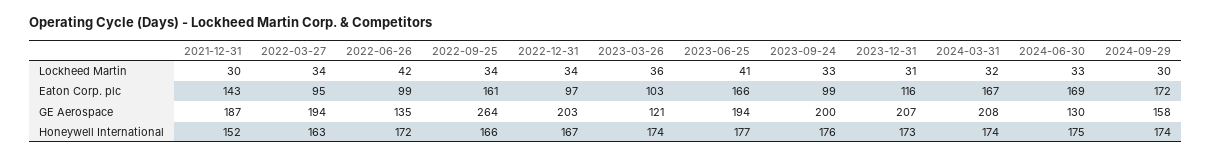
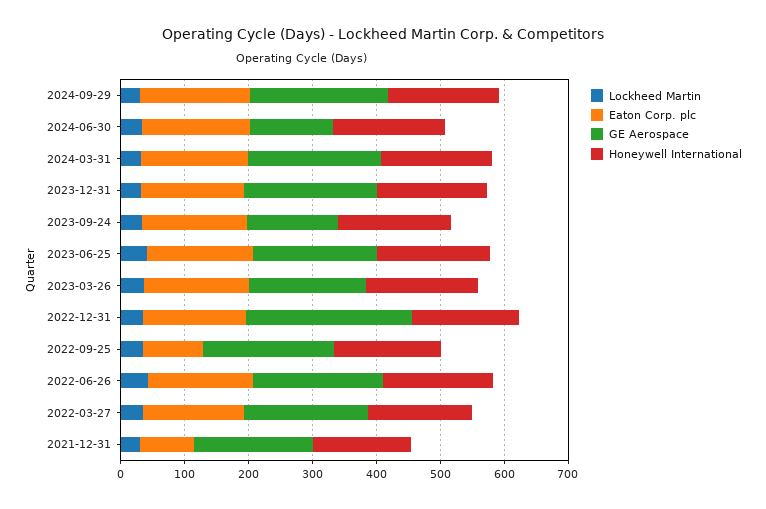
Eaton Corp. plc, 2021-12-31: 143 -> 80
Eaton Corp. plc, 2022-03-27: 95 -> 160
Eaton Corp. plc, 2022-06-26: 99 -> 160
Eaton Corp. plc, 2022-09-25: 161 -> 100
Eaton Corp. plc, 2022-12-31: 97 -> 160
Eaton Corp. plc, 2023-03-26: 103 -> 160
Eaton Corp. plc, 2023-09-24: 99 -> 160
Eaton Corp. plc, 2023-12-31: 116 -> 160
GE Aerospace, 2022-06-26: 135 -> 200
GE Aerospace, 2022-09-25: 264 -> 200
GE Aerospace, 2022-12-31: 203 -> 260
GE Aerospace, 2023-03-26: 121 -> 180
GE Aerospace, 2023-09-24: 200 -> 140
GE Aerospace, 2024-09-29: 158 -> 220

